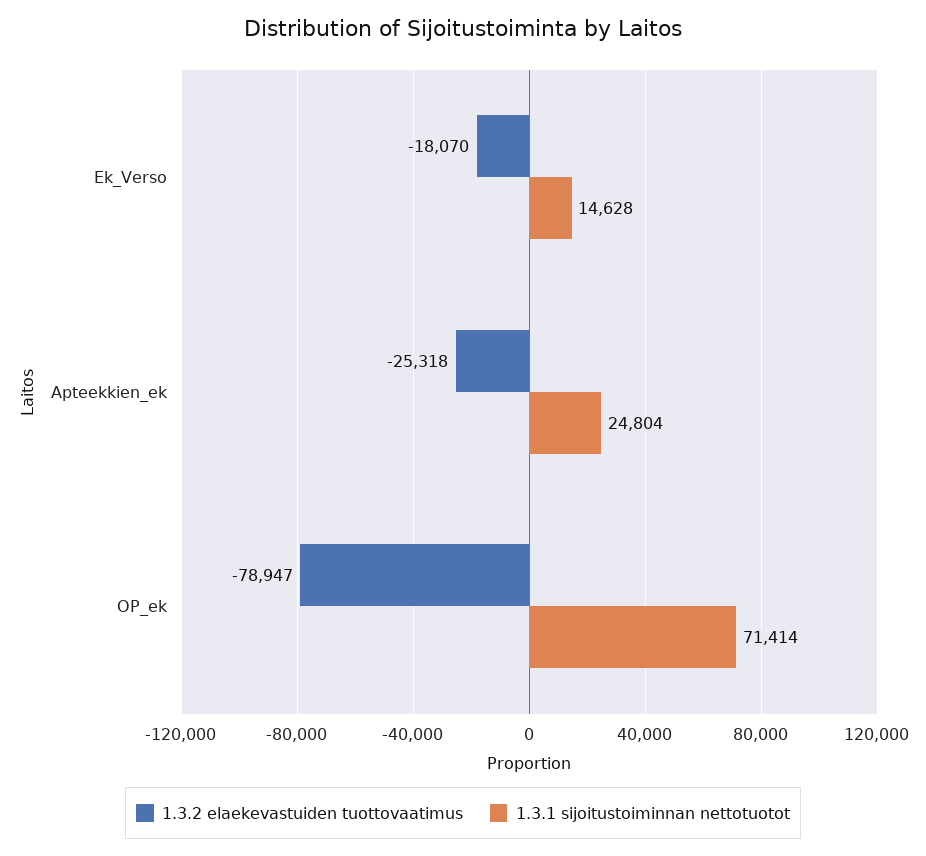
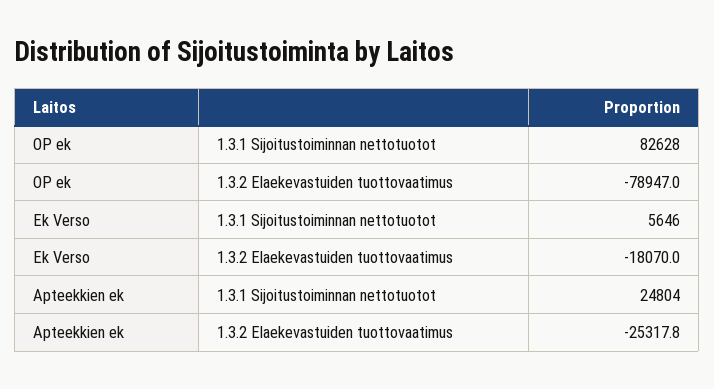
1.3.1 sijoitustoiminnan nettotuotot, Ek_Verso: 14628 -> 5646
1.3.1 sijoitustoiminnan nettotuotot, OP_ek: 71414 -> 82628

